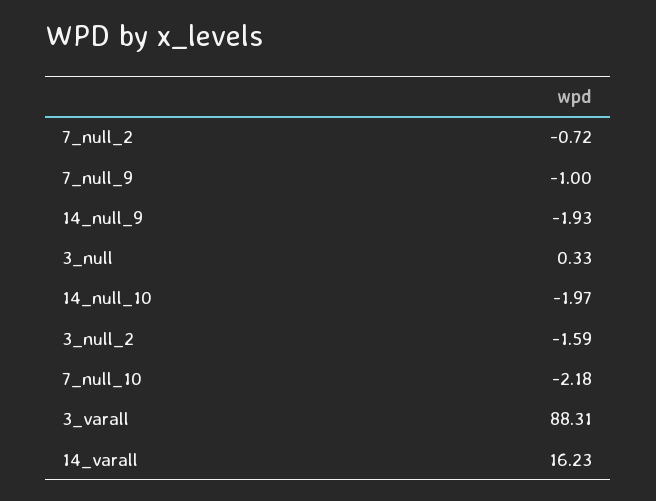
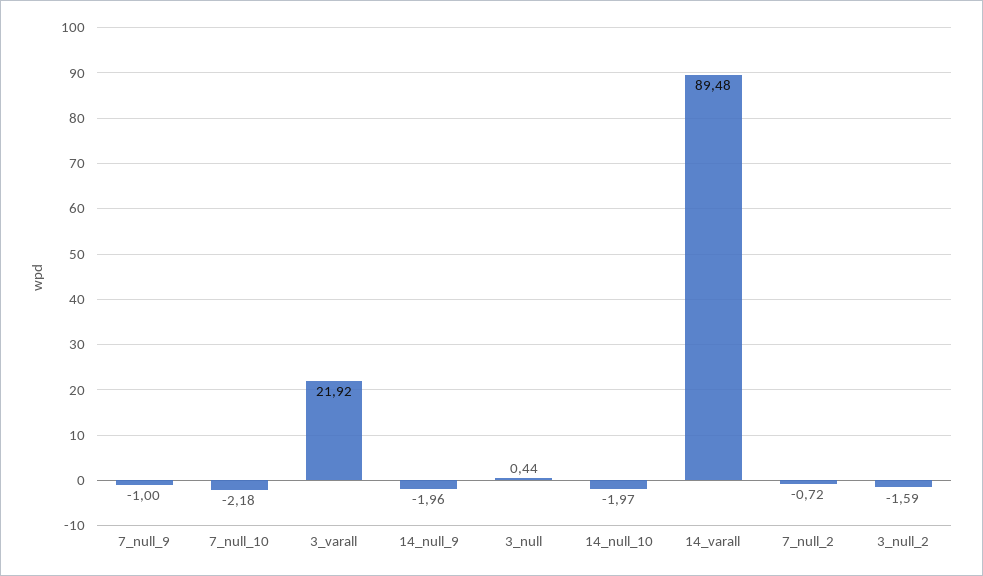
14_null_9: -1.93 -> -1.96
3_null: 0.33 -> 0.44
3_varall: 88.31 -> 21.92
14_varall: 16.23 -> 89.48

